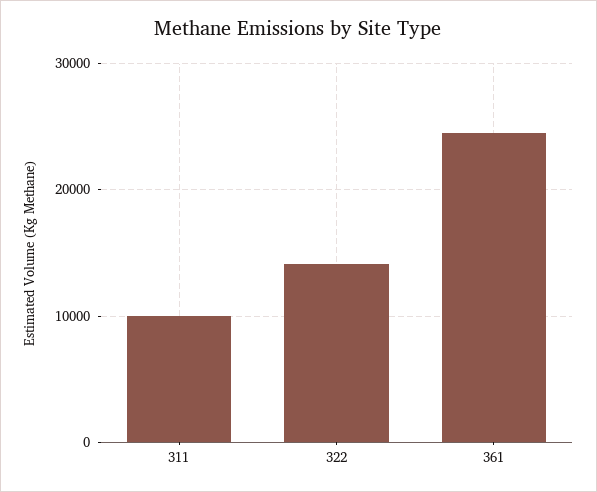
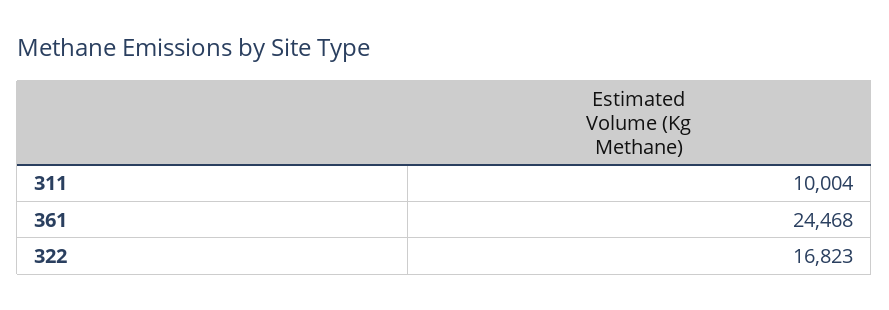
322: 14000 -> 16823

